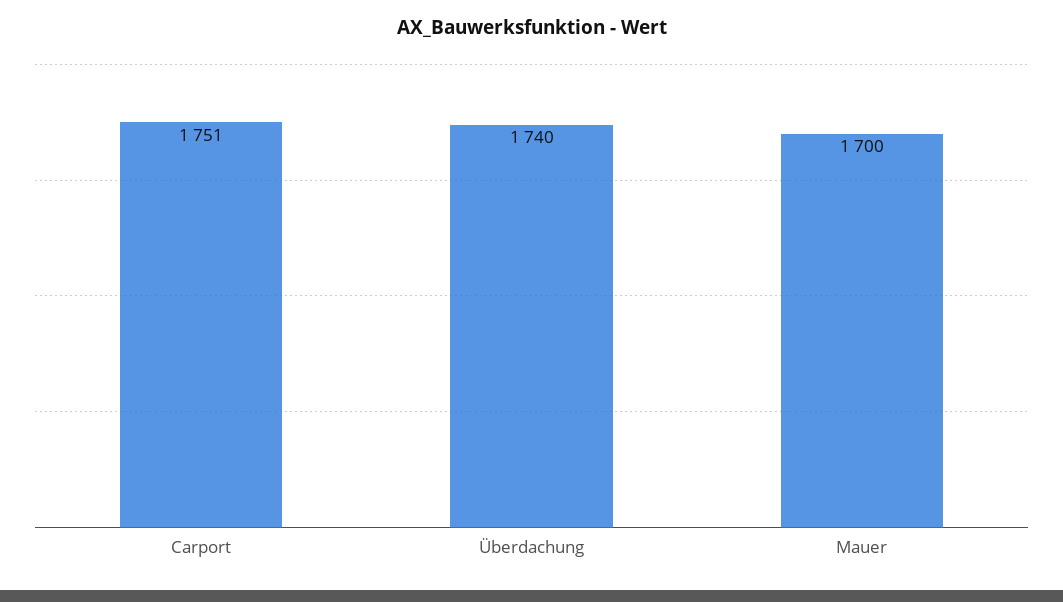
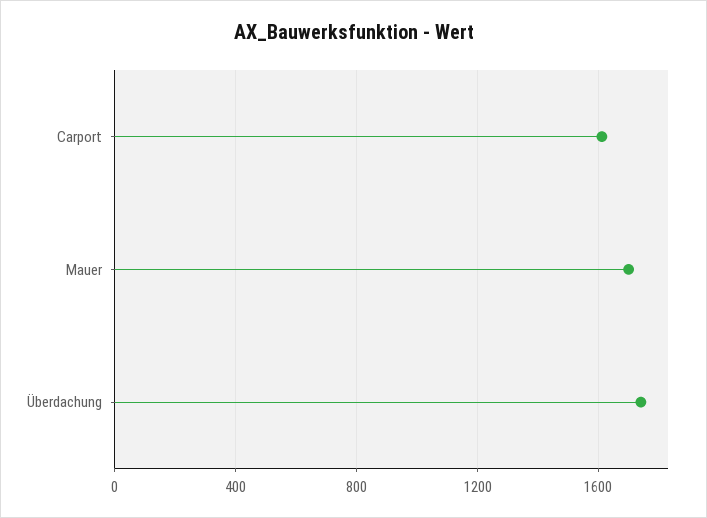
Carport: 1751 -> 1600

